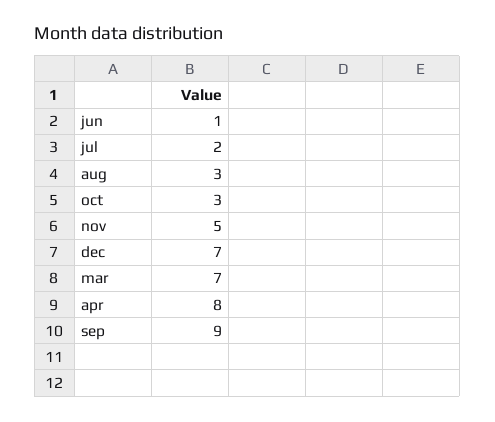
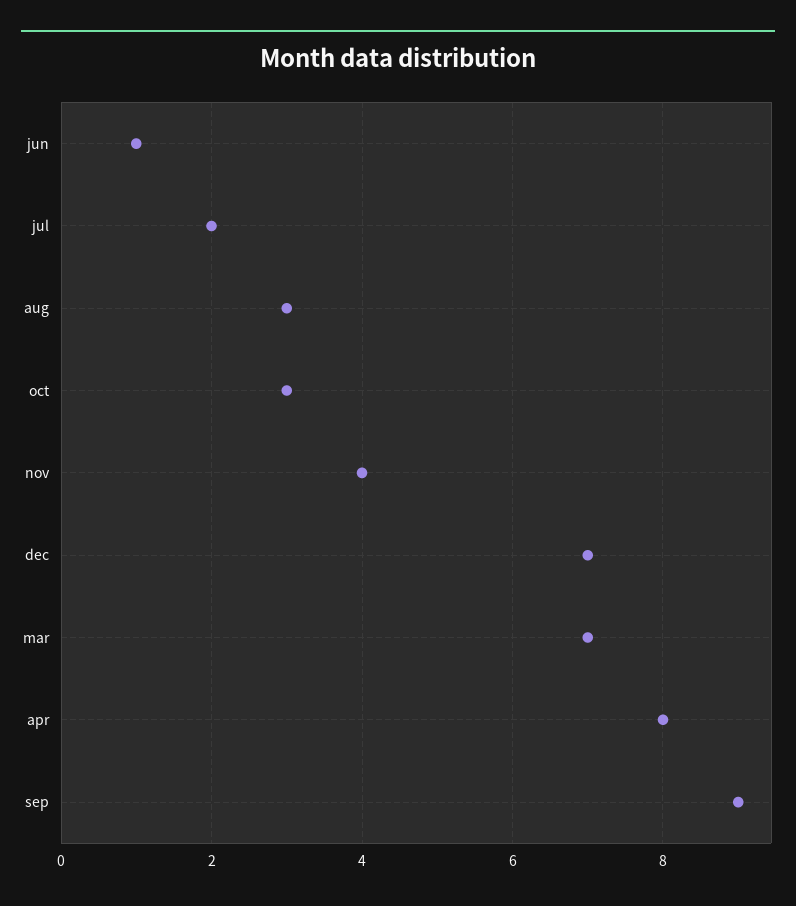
nov: 5 -> 4

